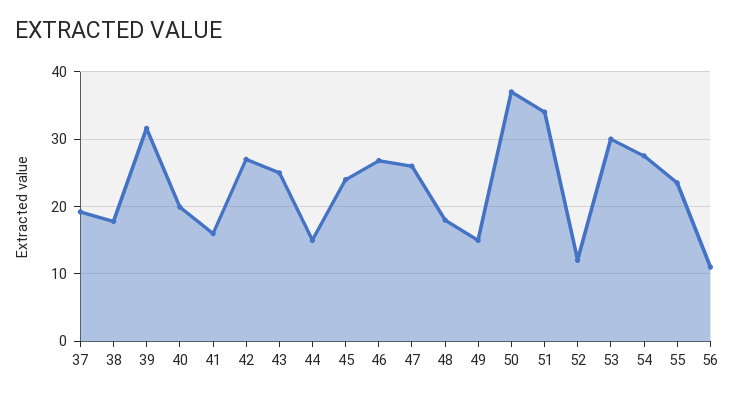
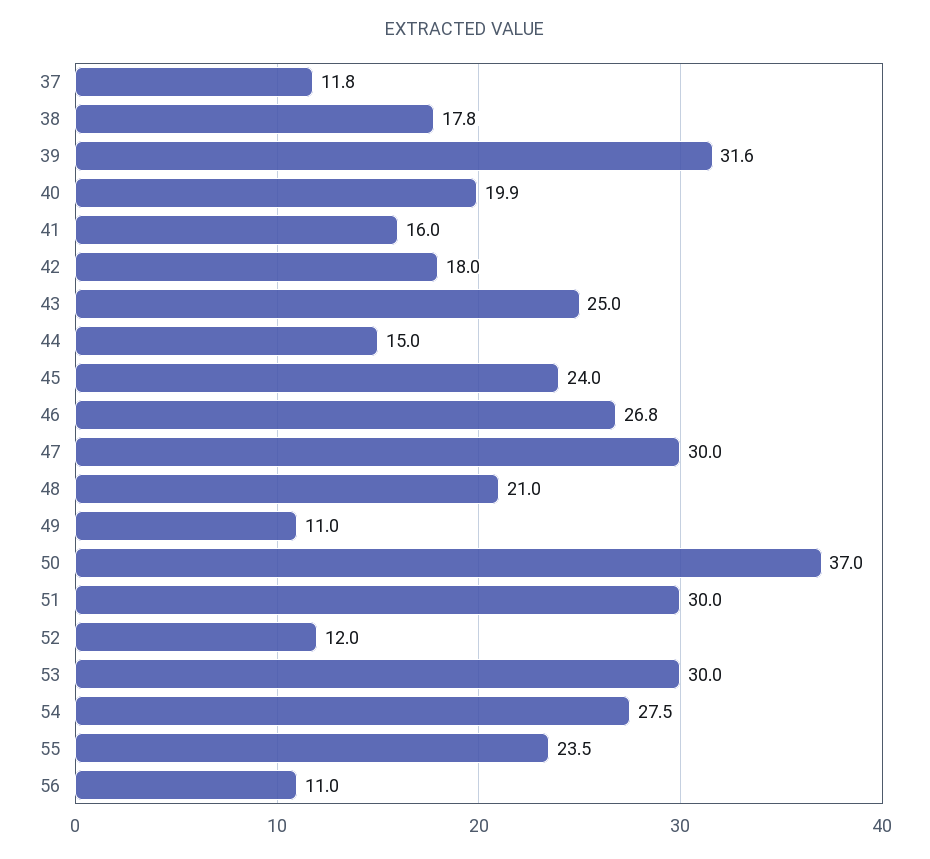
37: 19 -> 11.8
42: 27 -> 18
47: 26 -> 30
48: 18 -> 21
49: 15 -> 11
51: 34 -> 30

